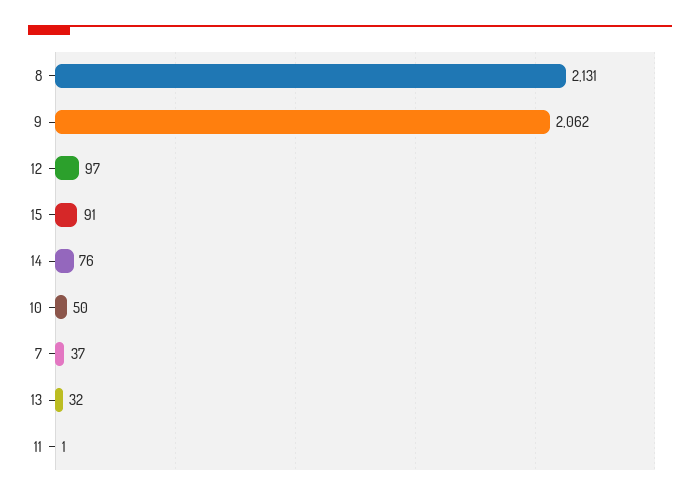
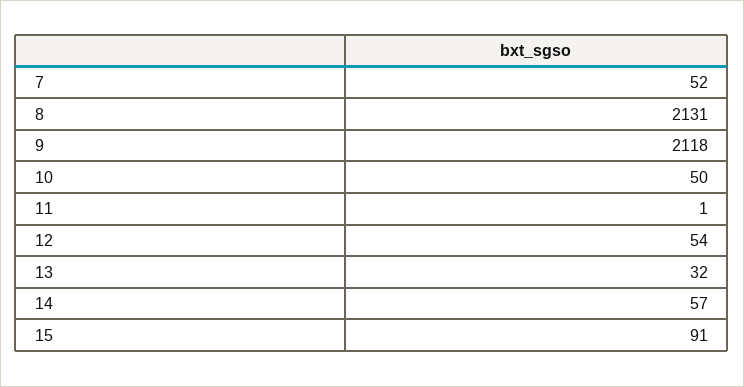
9: 2062 -> 2118
12: 97 -> 54
14: 76 -> 57
7: 37 -> 52

